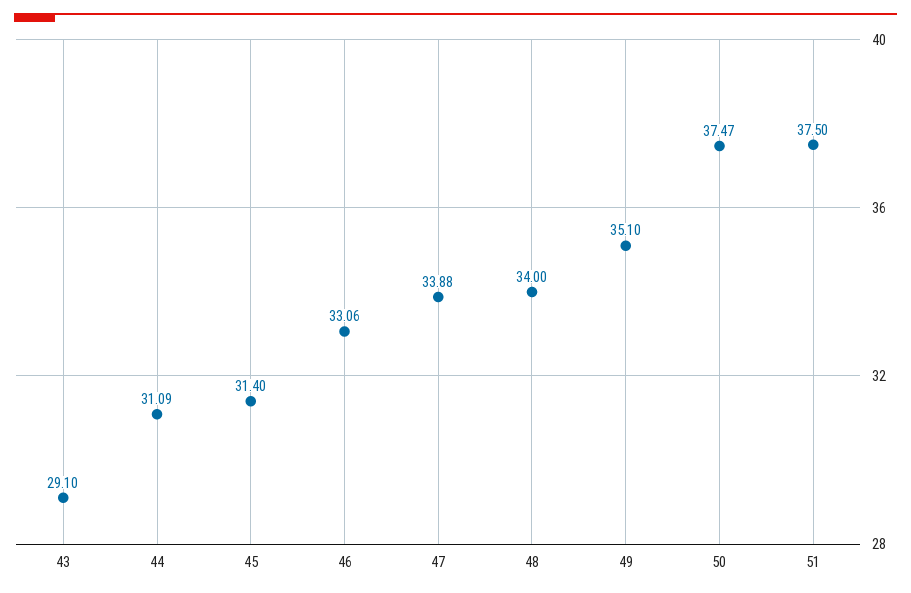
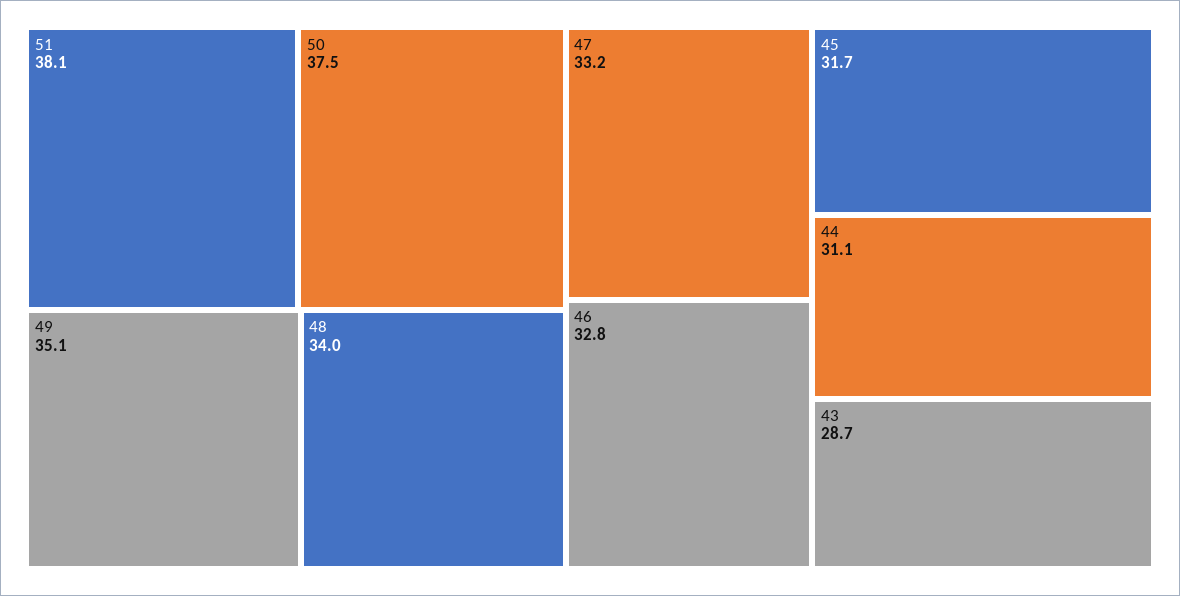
43: 29.1 -> 28.7
45: 31.4 -> 31.7
46: 33.06 -> 32.8
47: 33.88 -> 33.2
51: 37.5 -> 38.1

